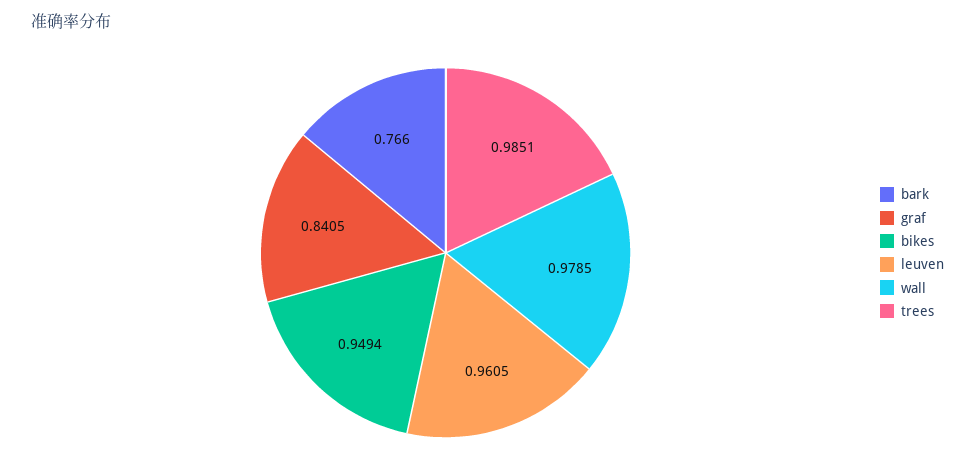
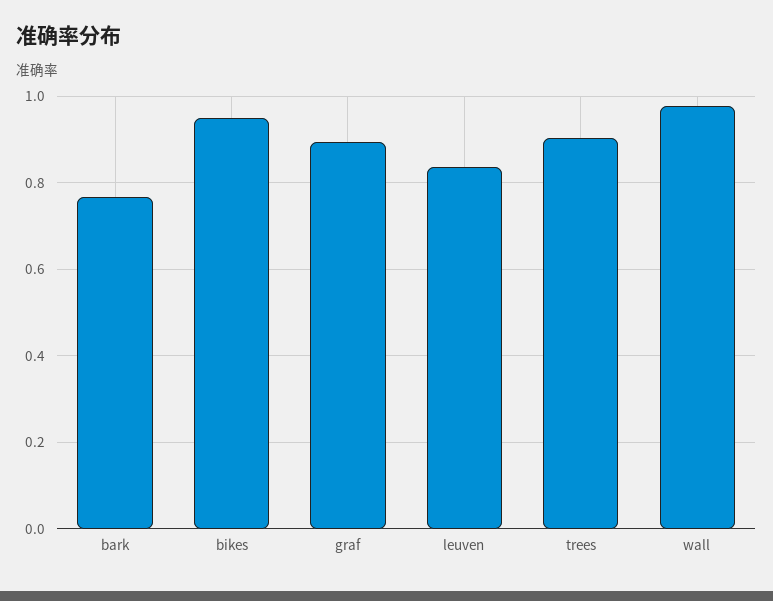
graf: 0.8405 -> 0.9
leuven: 0.9605 -> 0.84
trees: 0.9851 -> 0.9

